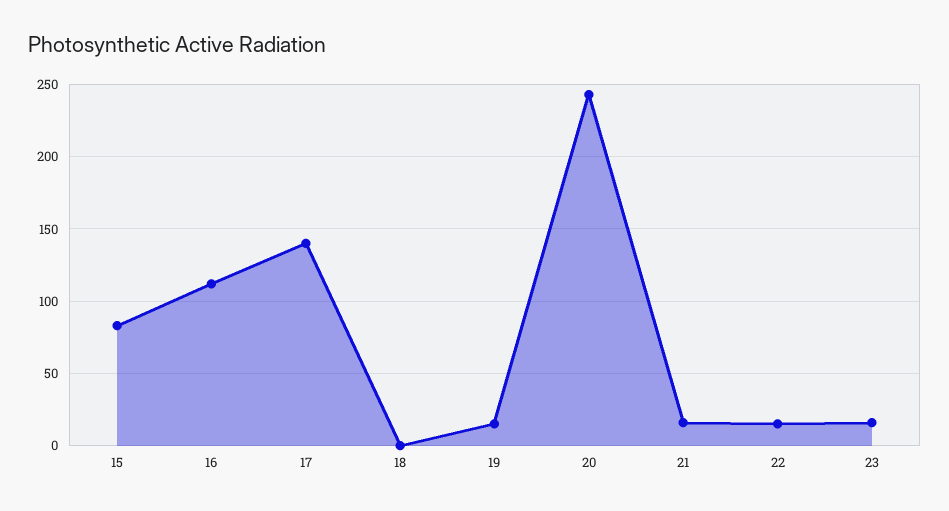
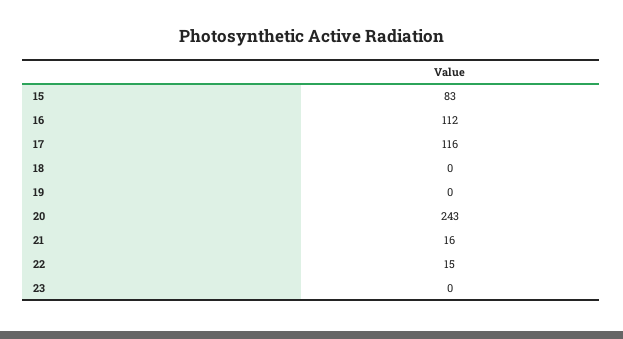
17: 140 -> 116
19: 15 -> 0
23: 15 -> 0

